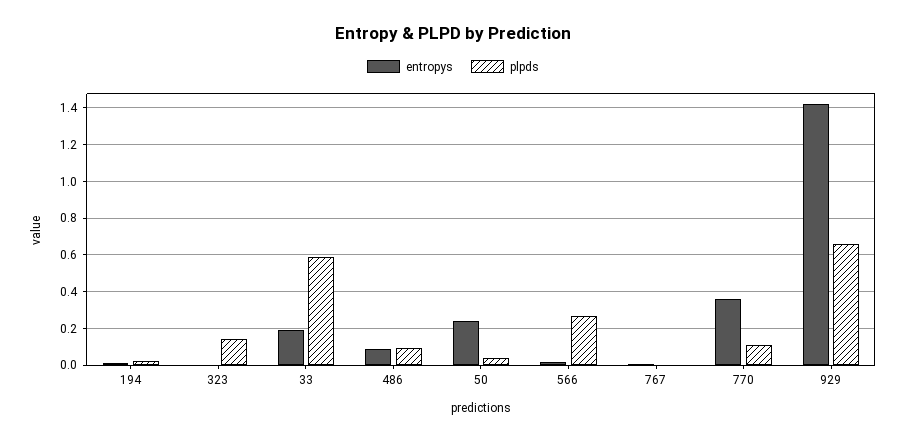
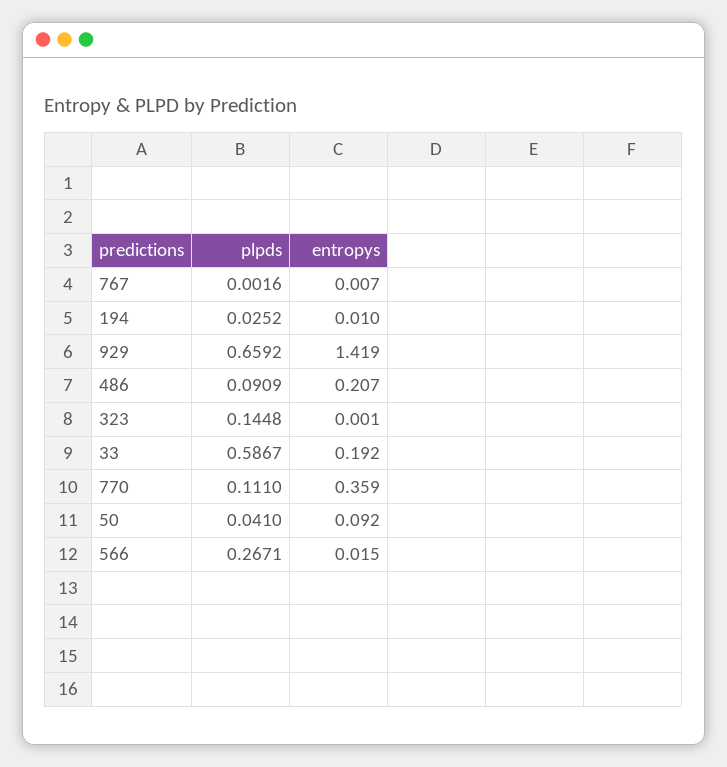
entropys, 486: 0.1 -> 0.207
entropys, 50: 0.25 -> 0.092

